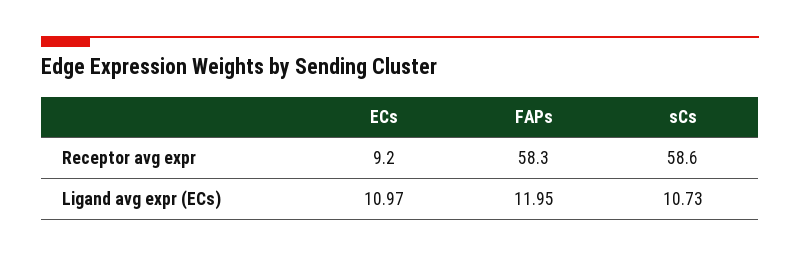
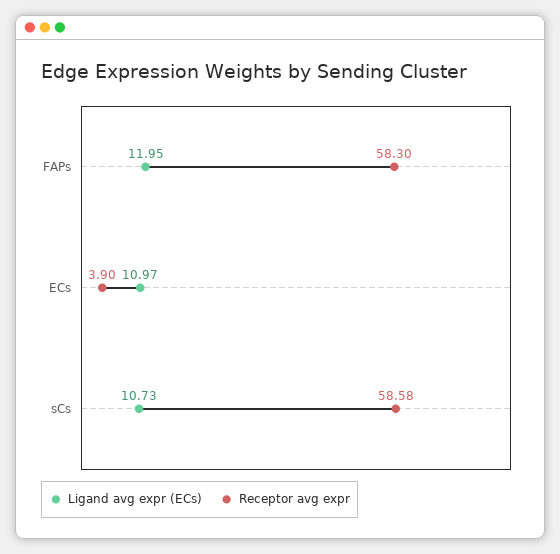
Receptor avg expr, ECs: 9.2 -> 3.9

